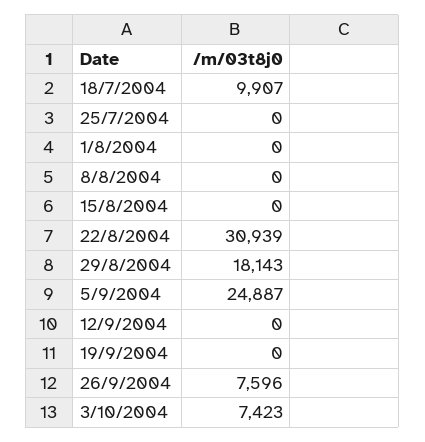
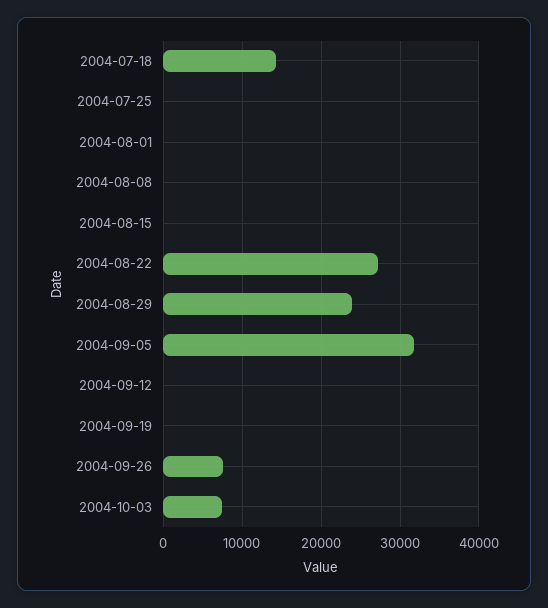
18/7/2004: 9907 -> 14000
22/8/2004: 30939 -> 27000
29/8/2004: 18143 -> 24000
5/9/2004: 24887 -> 32000

